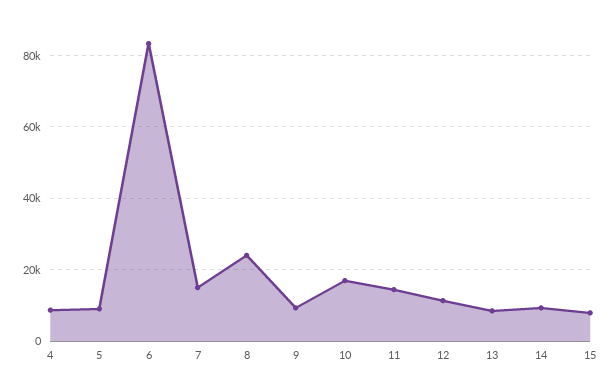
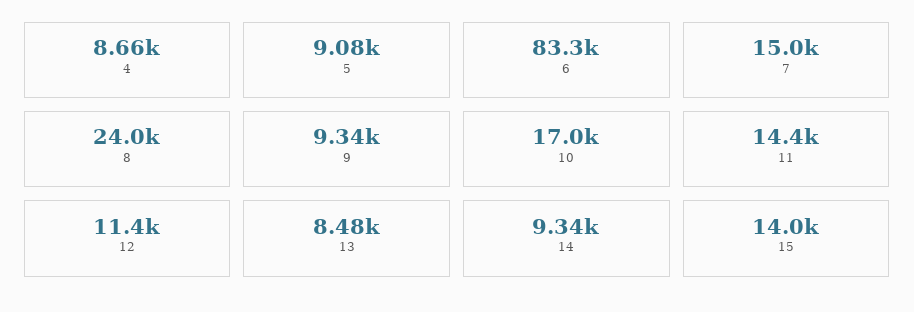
15: 8000 -> 14000

